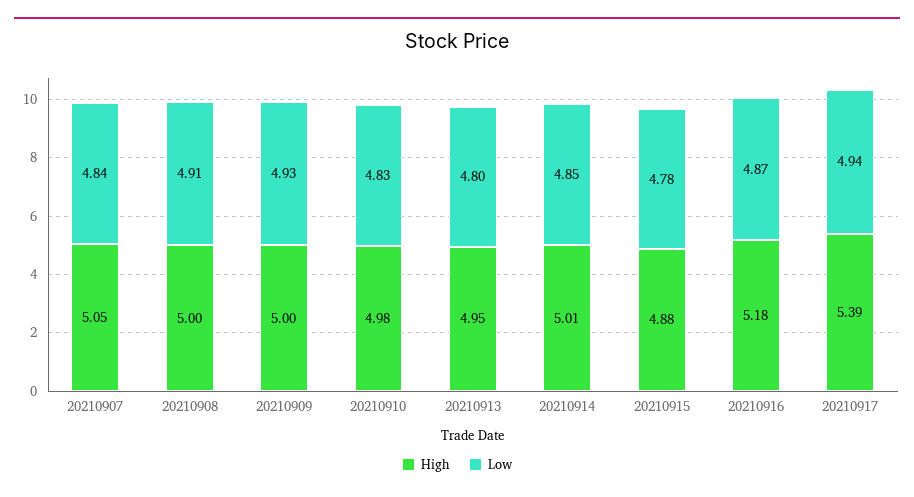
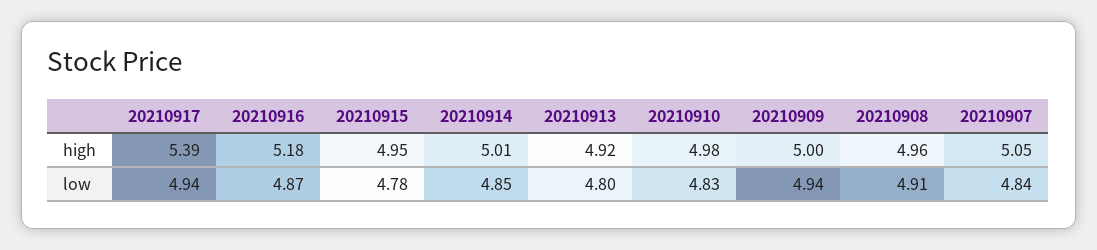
High, 20210908: 5 -> 4.96
Low, 20210909: 4.93 -> 4.94
High, 20210913: 4.95 -> 4.92
High, 20210915: 4.88 -> 4.95

